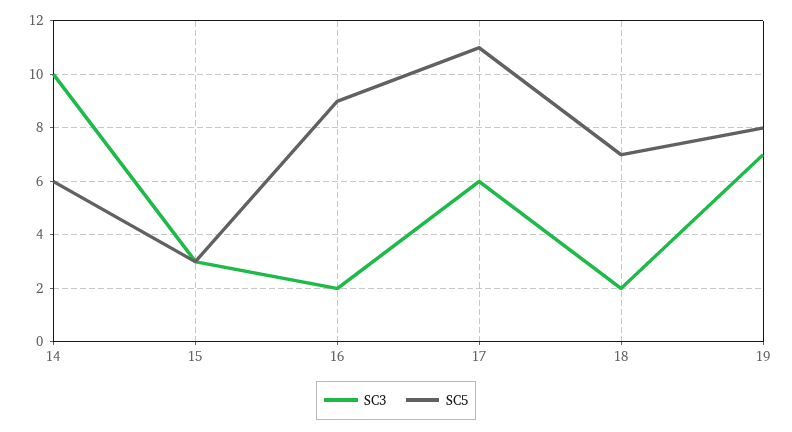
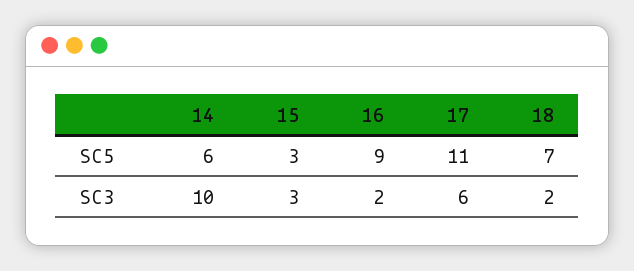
SC3, 19: 7 -> none
SC5, 19: 8 -> none

